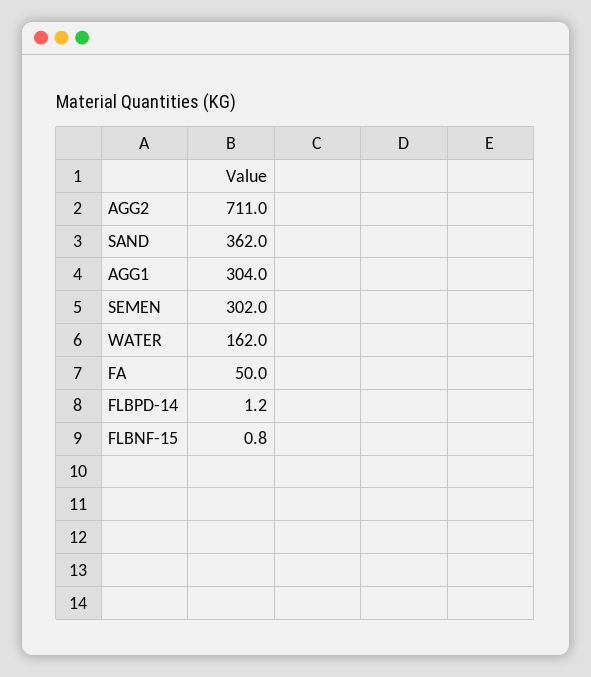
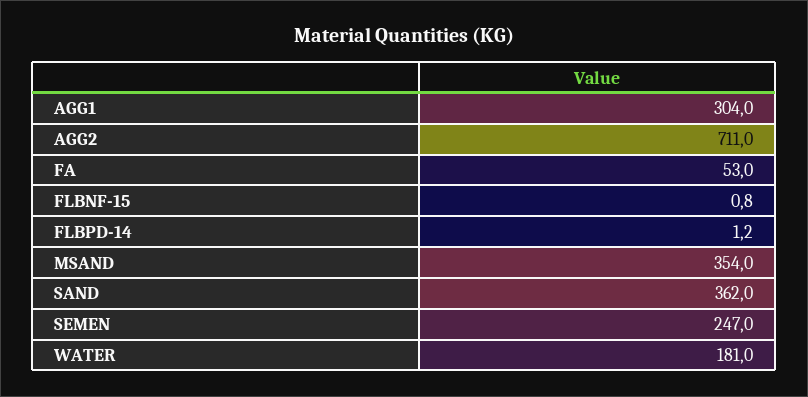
SEMEN: 302 -> 247
WATER: 162 -> 181
FA: 50 -> 53
MSAND: none -> 354

